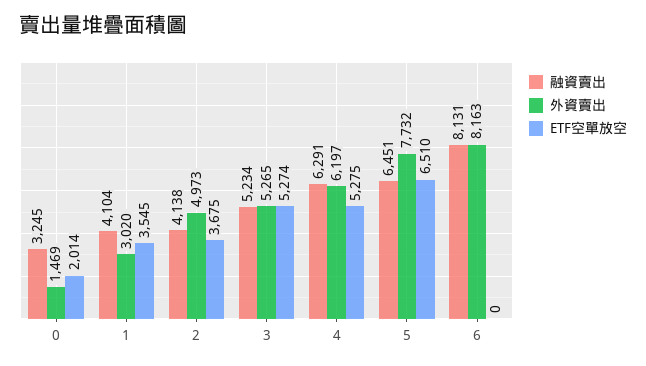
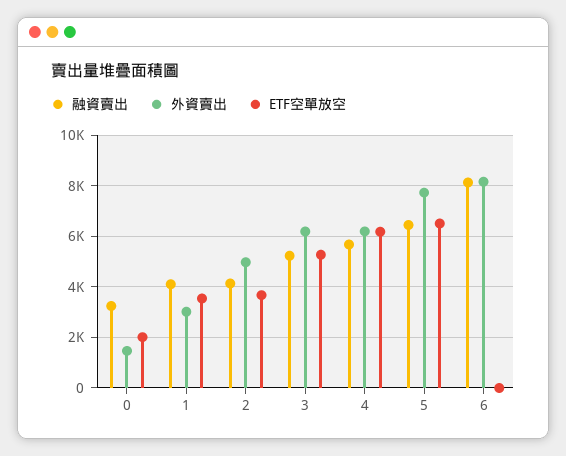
外資賣出, 3: 5265 -> 6250
融資賣出, 4: 6291 -> 5750
ETF空單放空, 4: 5275 -> 6250

